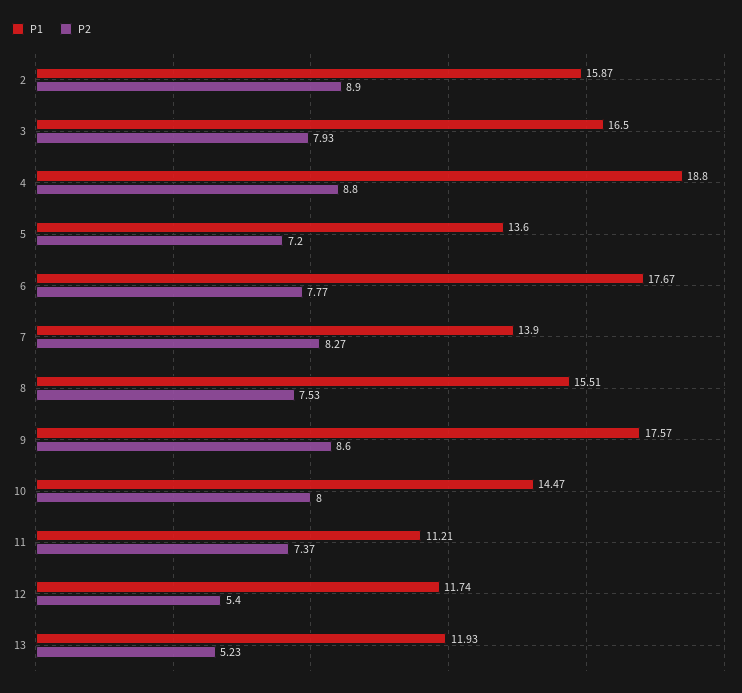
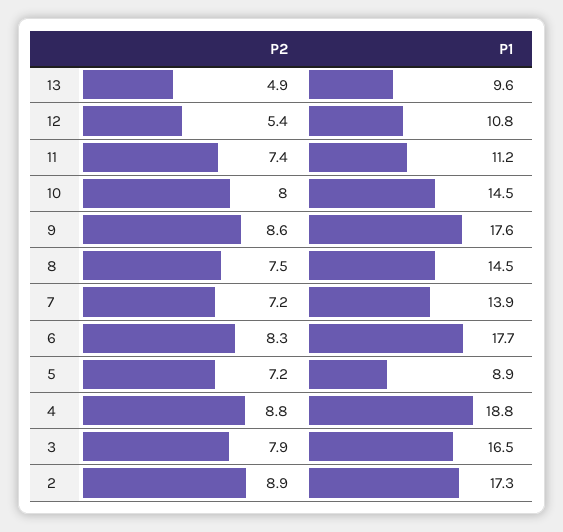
P1, 2: 15.87 -> 17.3
P1, 5: 13.6 -> 8.9
P2, 6: 7.77 -> 8.3
P2, 7: 8.27 -> 7.2
P1, 8: 15.51 -> 14.5
P1, 12: 11.74 -> 10.8
P1, 13: 11.93 -> 9.6
P2, 13: 5.23 -> 4.9

